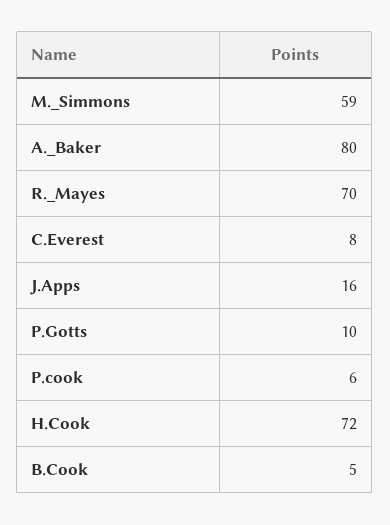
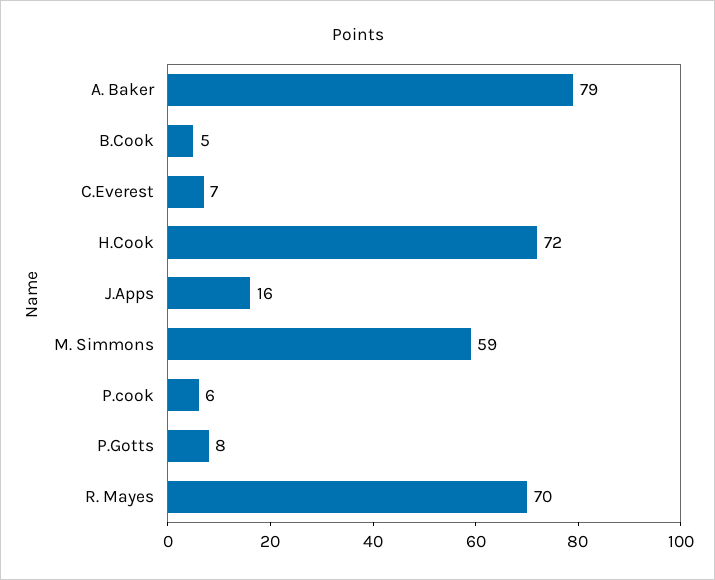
A._Baker: 80 -> 79
C.Everest: 8 -> 7
P.Gotts: 10 -> 8

